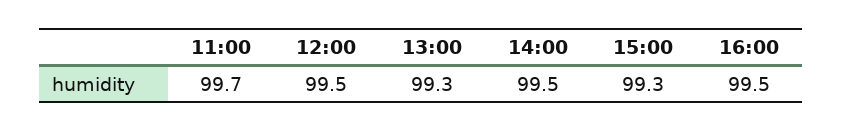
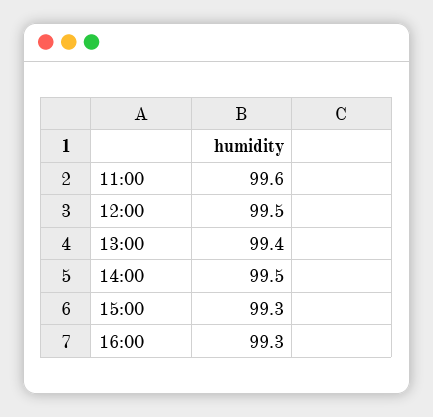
11:00: 99.7 -> 99.6
13:00: 99.3 -> 99.4
16:00: 99.5 -> 99.3

